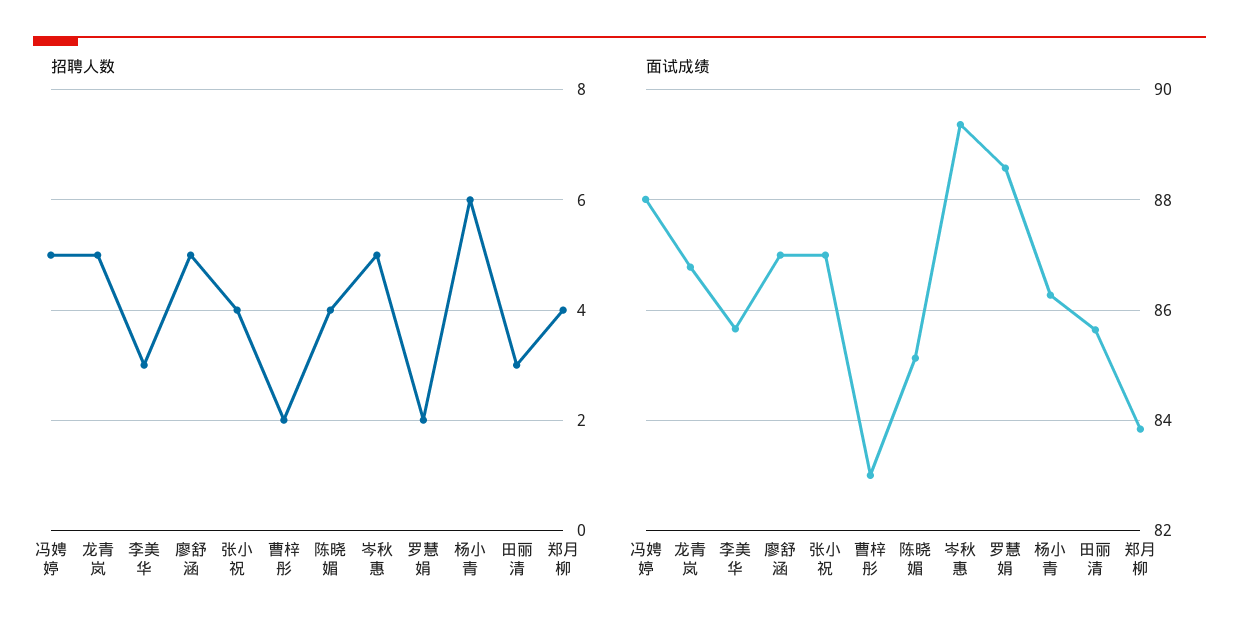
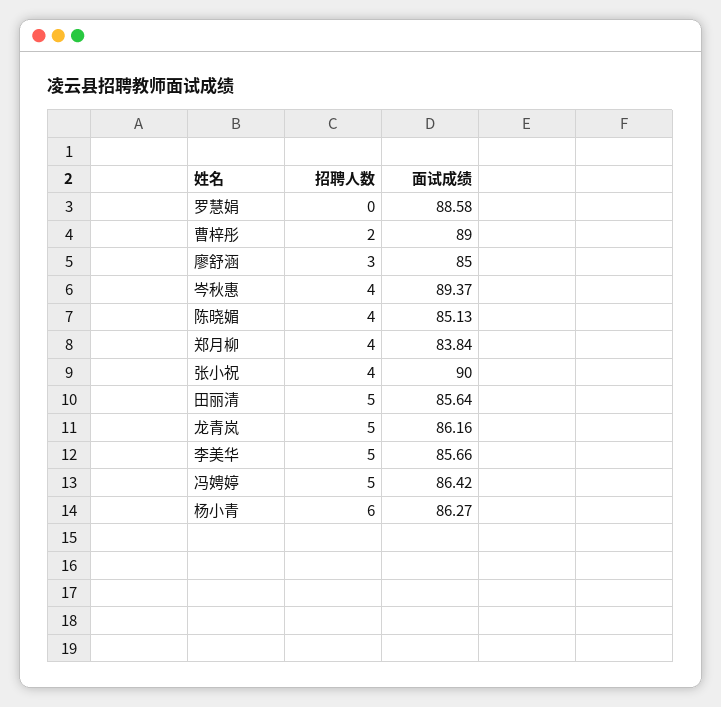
招聘人数, 李美华: 3 -> 5
招聘人数, 廖舒涵: 5 -> 3
招聘人数, 岑秋惠: 5 -> 4
招聘人数, 罗慧娟: 2 -> 0
招聘人数, 田丽清: 3 -> 5
面试成绩, 冯娉婷: 88 -> 86.42
面试成绩, 龙青岚: 86.8 -> 86.16
面试成绩, 廖舒涵: 87 -> 85
面试成绩, 张小祝: 87 -> 90
面试成绩, 曹梓彤: 83 -> 89

